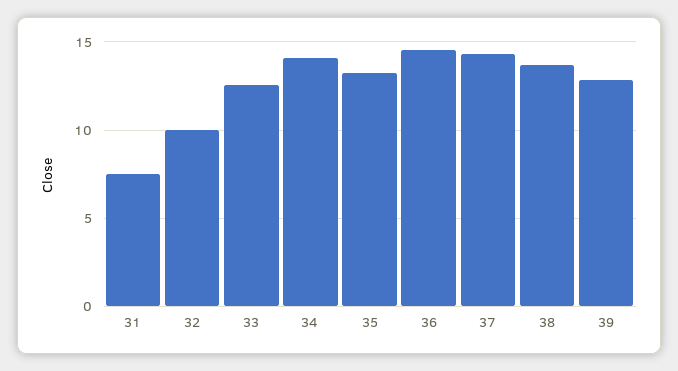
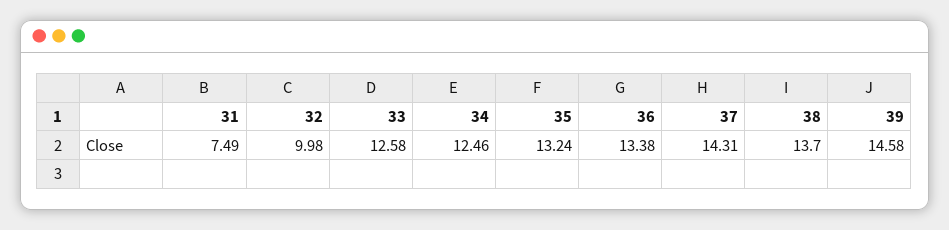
34: 14 -> 12.46
36: 14.5 -> 13.38
39: 13 -> 14.58

